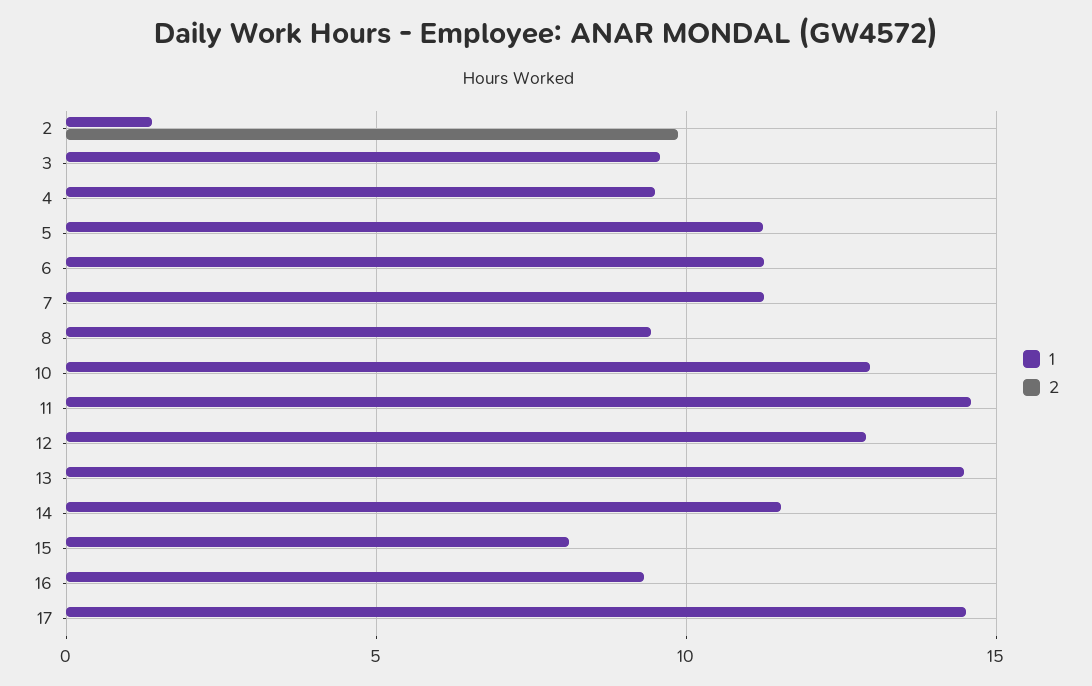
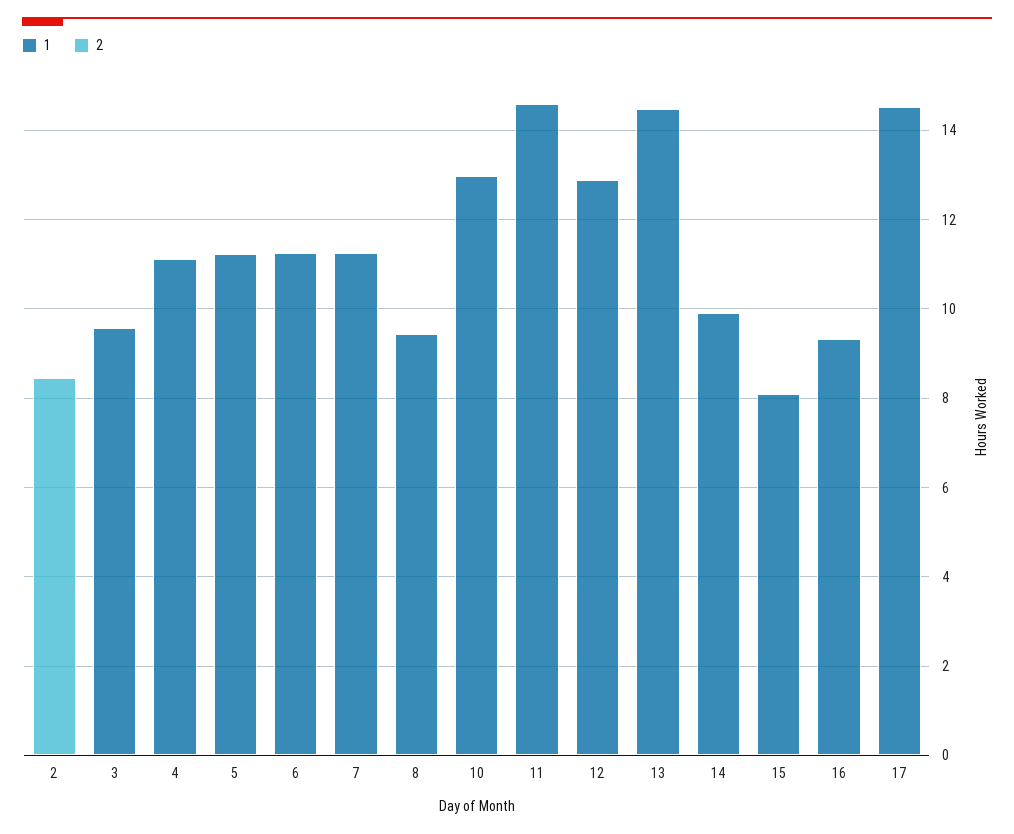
1, 2: 1.5 -> 0
2, 2: 10 -> 8.5
1, 4: 9.5 -> 11
1, 14: 11.5 -> 10

